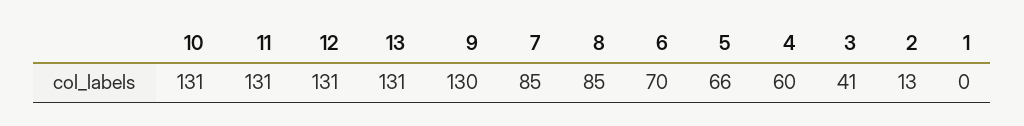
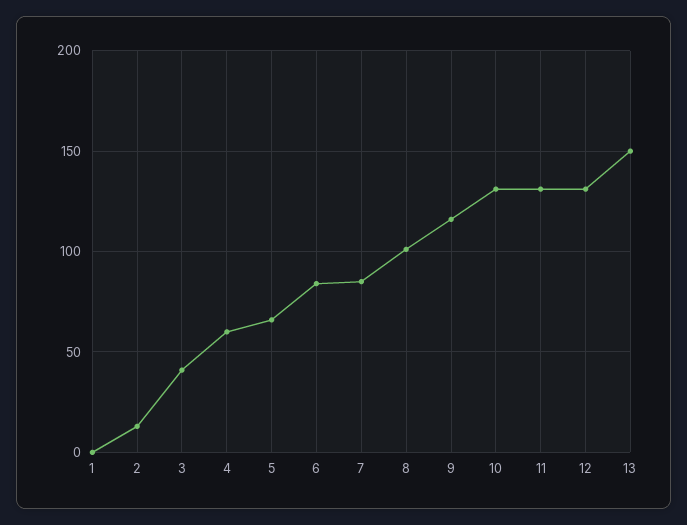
13: 131 -> 150
9: 130 -> 115
8: 85 -> 100
6: 70 -> 85

